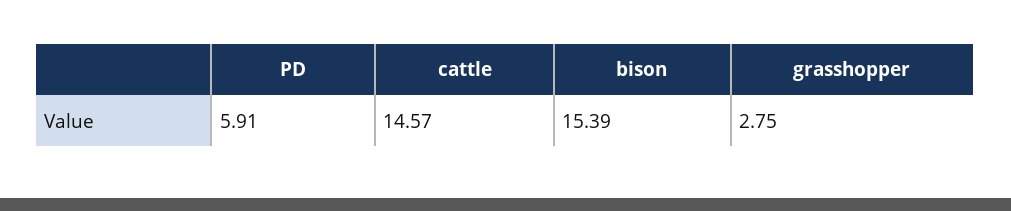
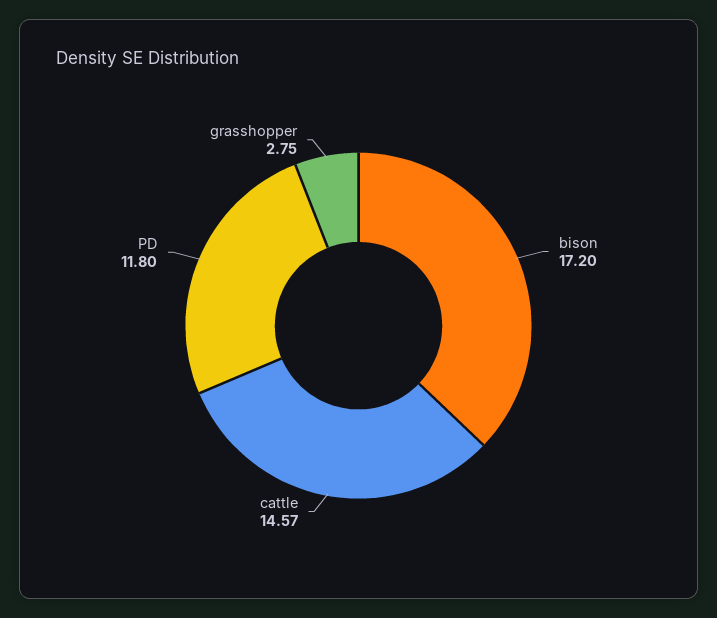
PD: 5.91 -> 11.8
bison: 15.39 -> 17.2

